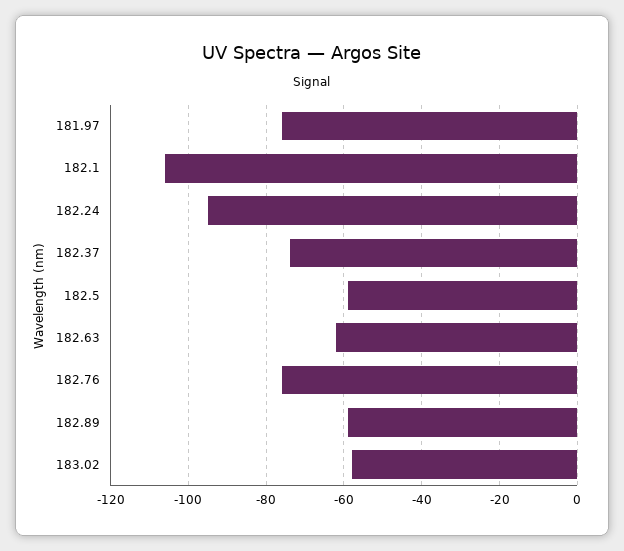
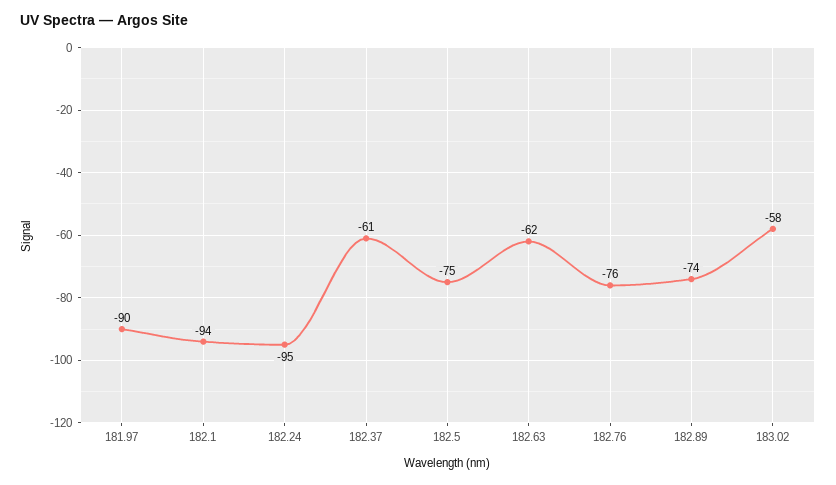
181.97: -75 -> -90
182.1: -105 -> -94
182.37: -75 -> -61
182.5: -60 -> -75
182.89: -60 -> -74

